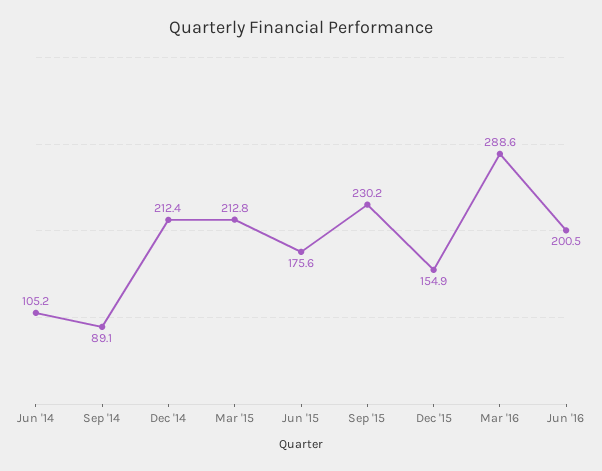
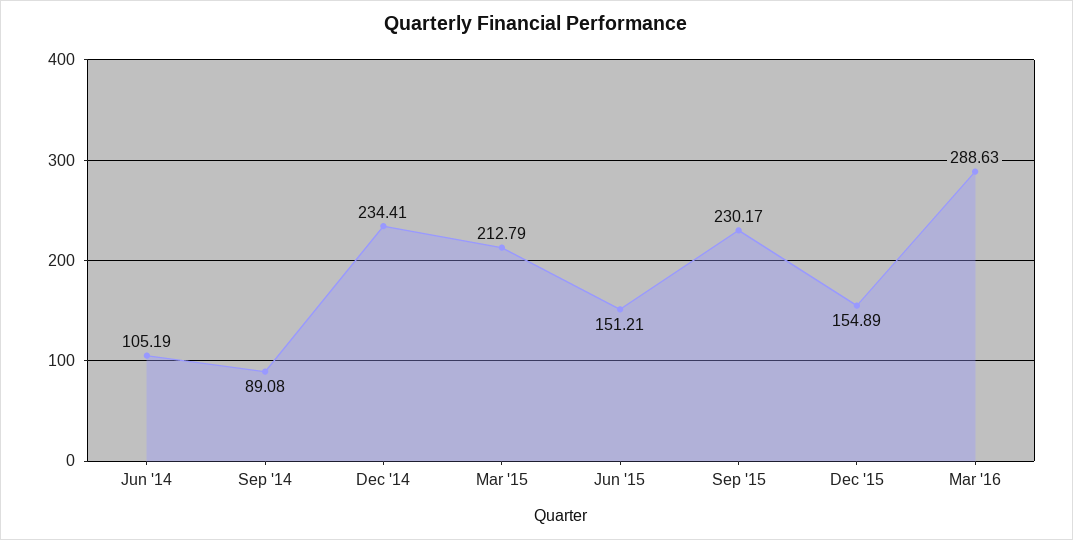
Dec '14: 212.4 -> 234.41
Jun '15: 175.6 -> 151.21
Jun '16: 200.5 -> none

